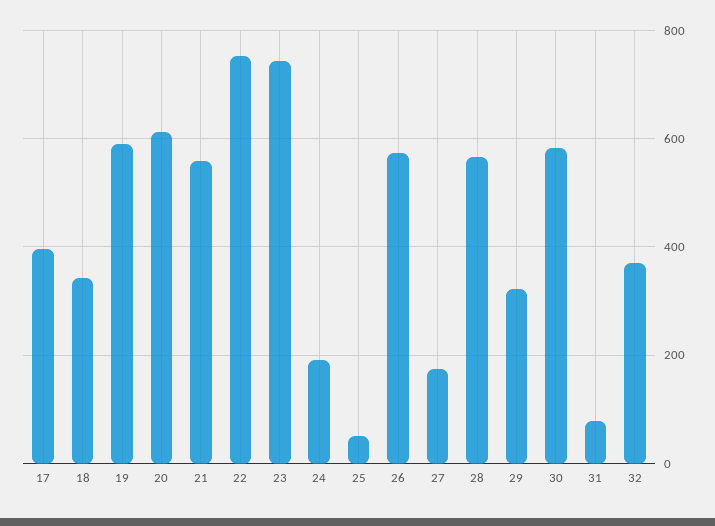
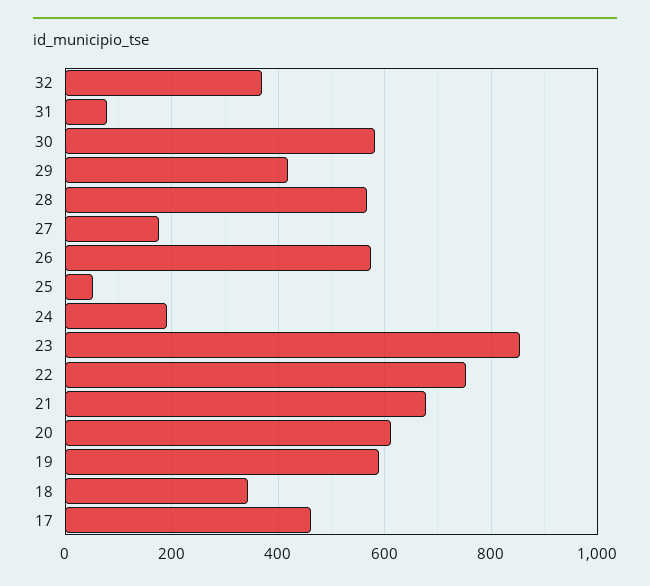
17: 400 -> 460
21: 560 -> 680
23: 740 -> 860
29: 320 -> 420

